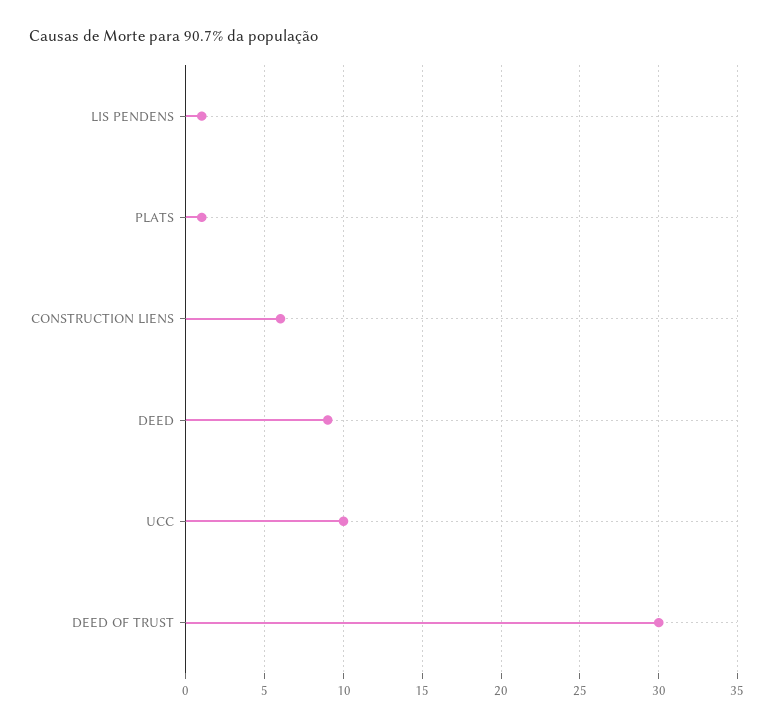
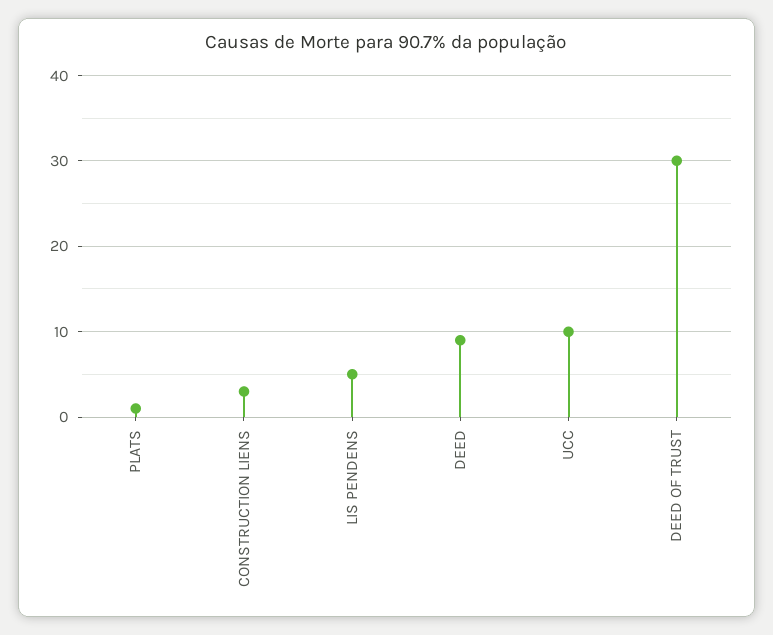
LIS PENDENS: 1 -> 5
CONSTRUCTION LIENS: 6 -> 3

